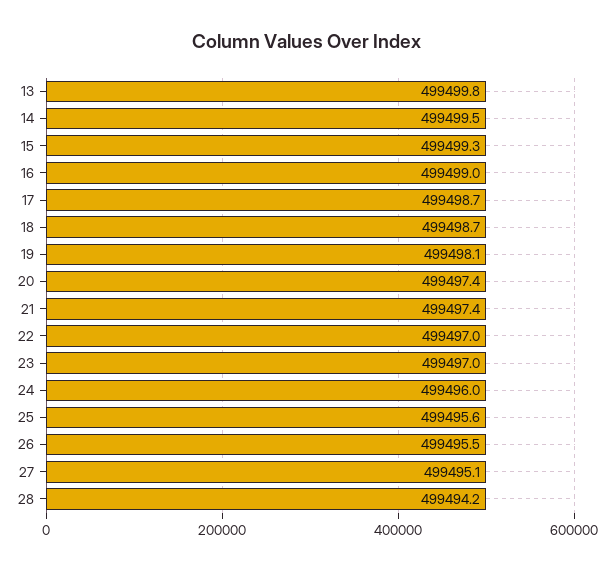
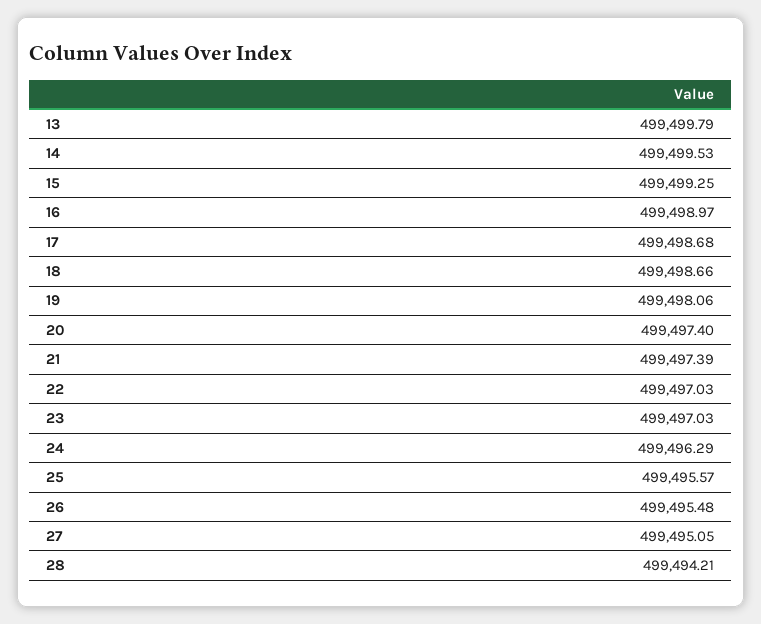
24: 499496 -> 499496.29

